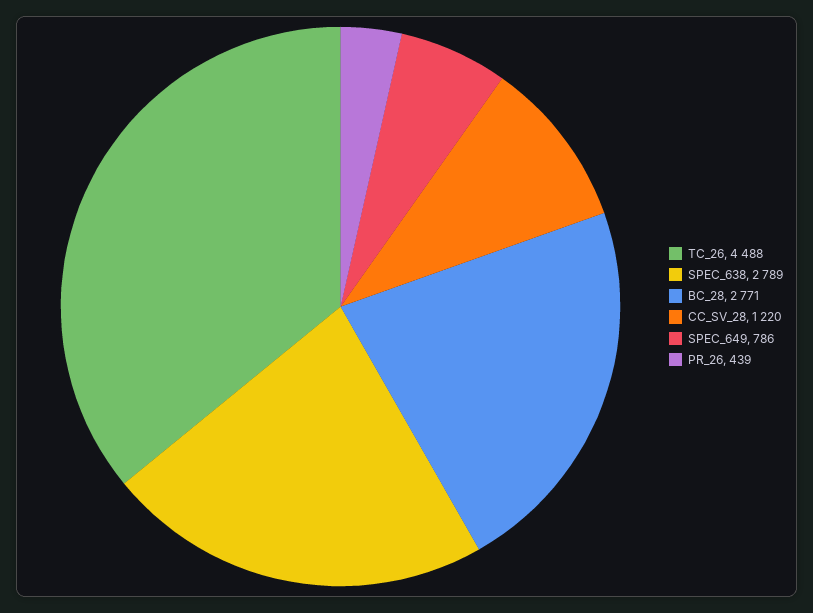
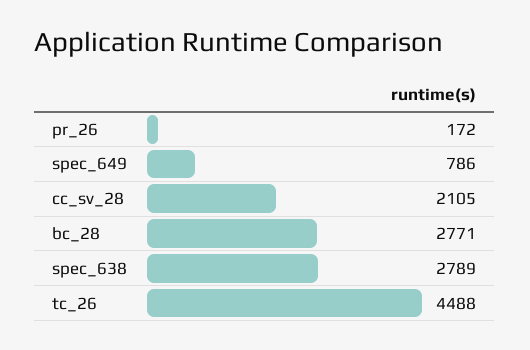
CC_SV_28: 1220 -> 2105
PR_26: 439 -> 172

